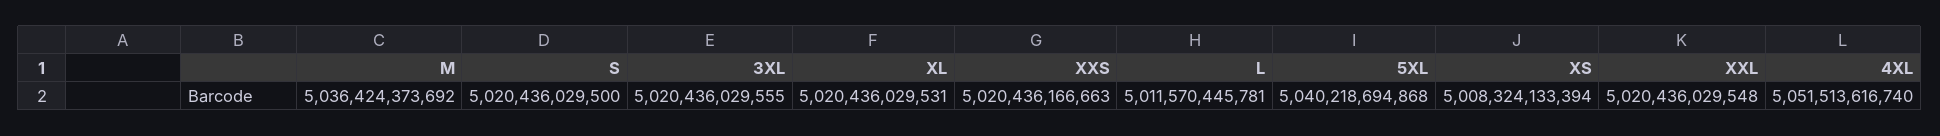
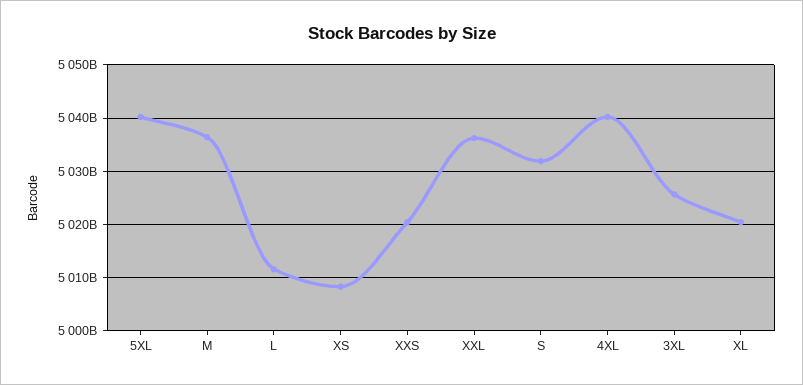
S: 5020436029500 -> 5032000000000
3XL: 5020436029555 -> 5026000000000
XXL: 5020436029548 -> 5036000000000
4XL: 5051513616740 -> 5040000000000

